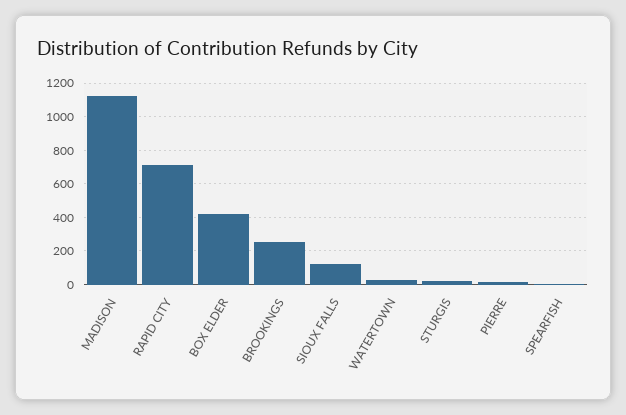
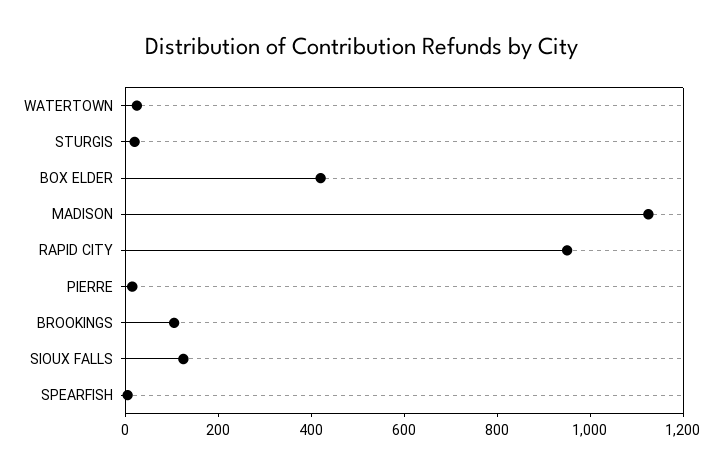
RAPID CITY: 700 -> 950
BROOKINGS: 250 -> 100

